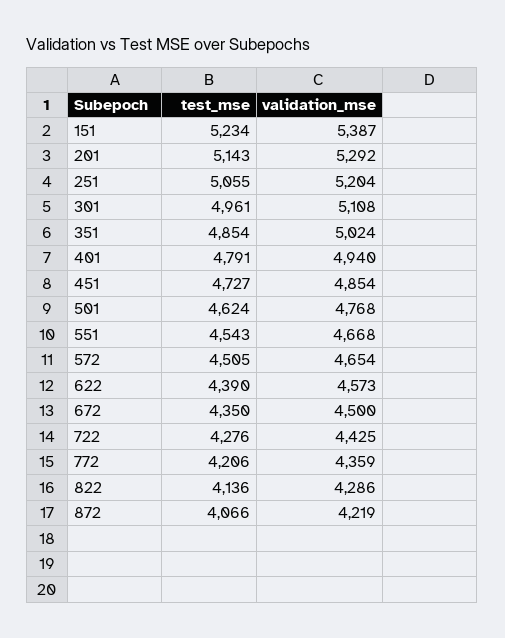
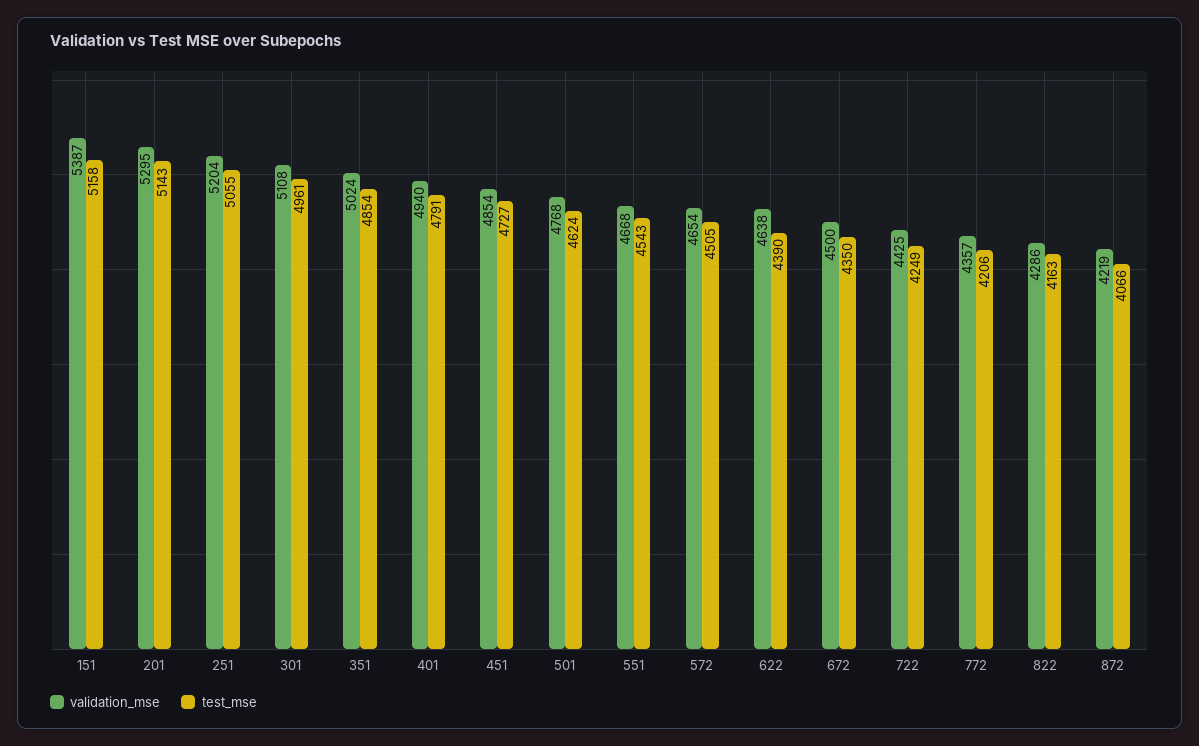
test_mse, 151: 5234 -> 5158
validation_mse, 201: 5292 -> 5295
validation_mse, 622: 4573 -> 4638
test_mse, 722: 4276 -> 4249
validation_mse, 772: 4359 -> 4357
test_mse, 822: 4136 -> 4163

